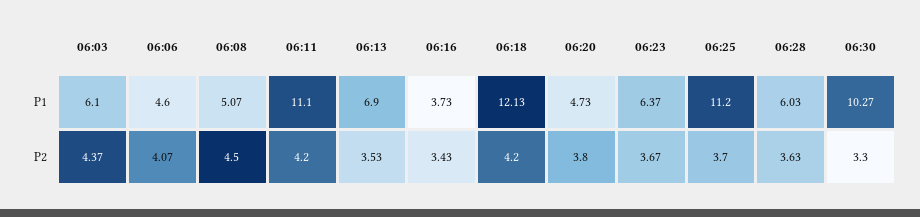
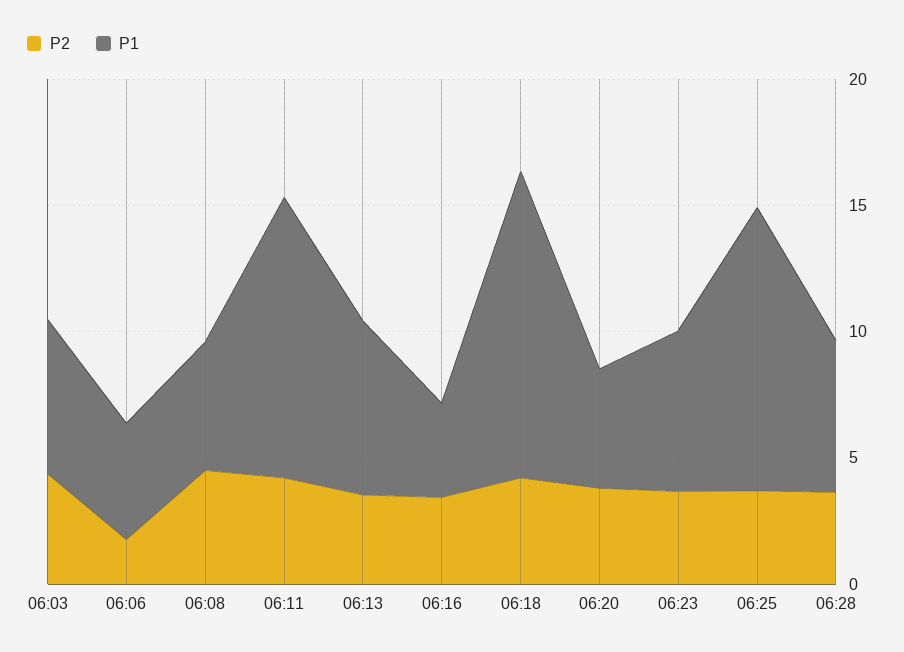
P1, 06:30: 10.27 -> none
P2, 06:06: 4.07 -> 2
P2, 06:30: 3.3 -> none

